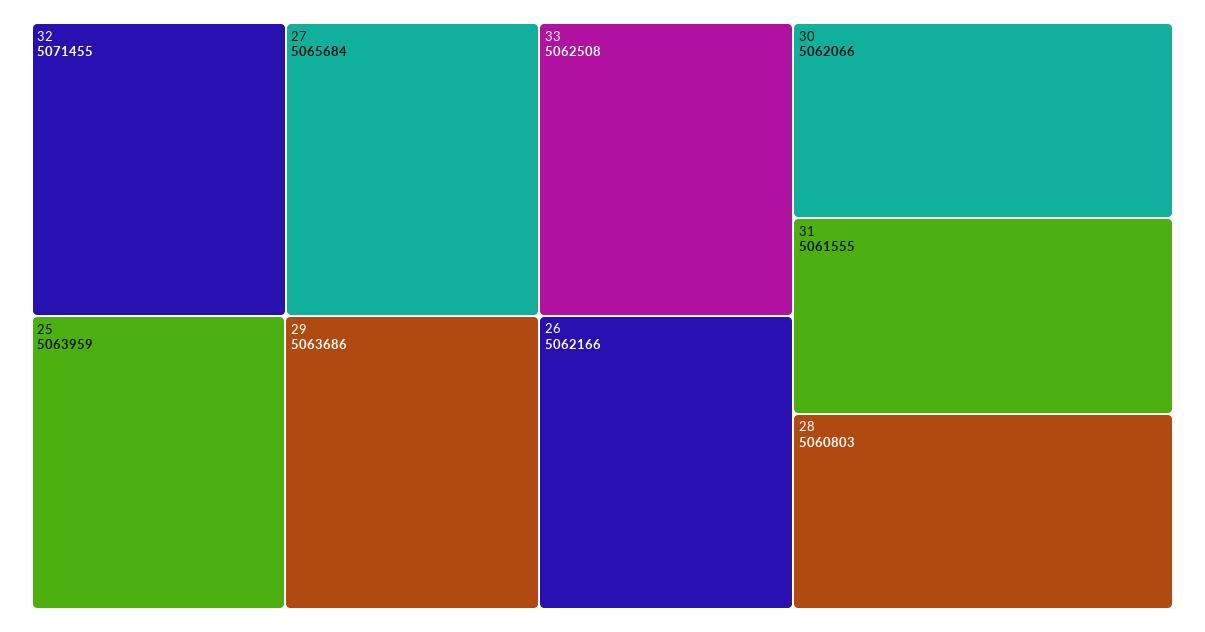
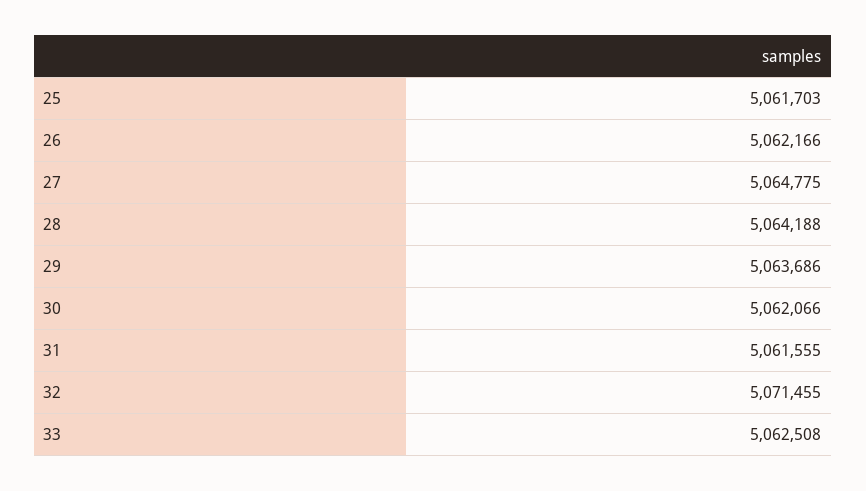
27: 5065684 -> 5064775
25: 5063959 -> 5061703
28: 5060803 -> 5064188

